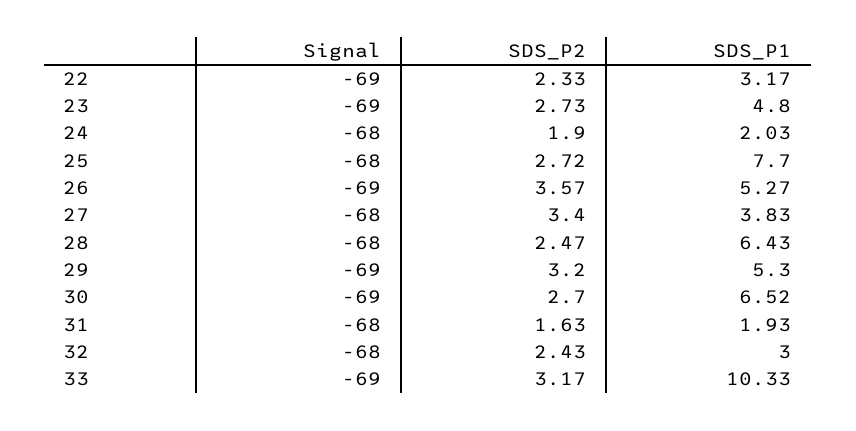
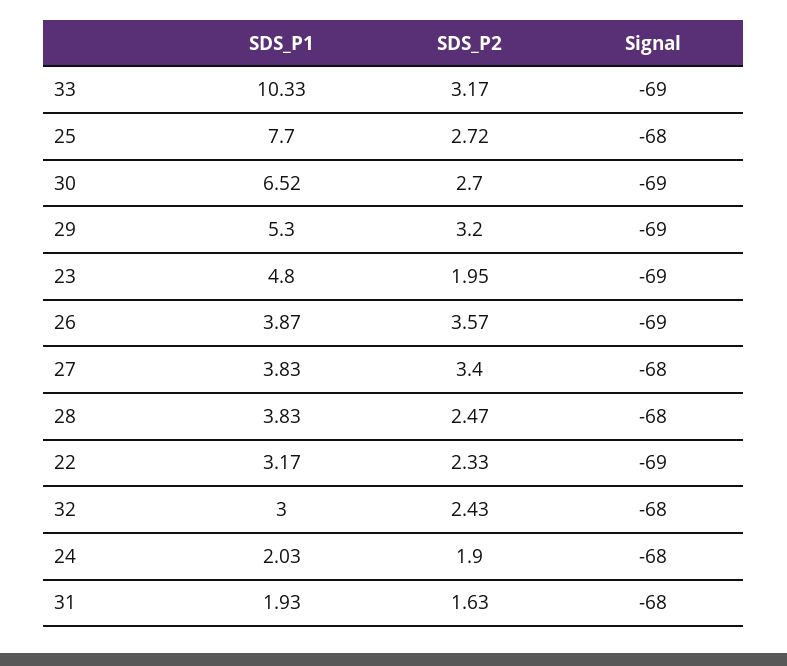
SDS_P2, 23: 2.73 -> 1.95
SDS_P1, 26: 5.27 -> 3.87
SDS_P1, 28: 6.43 -> 3.83

